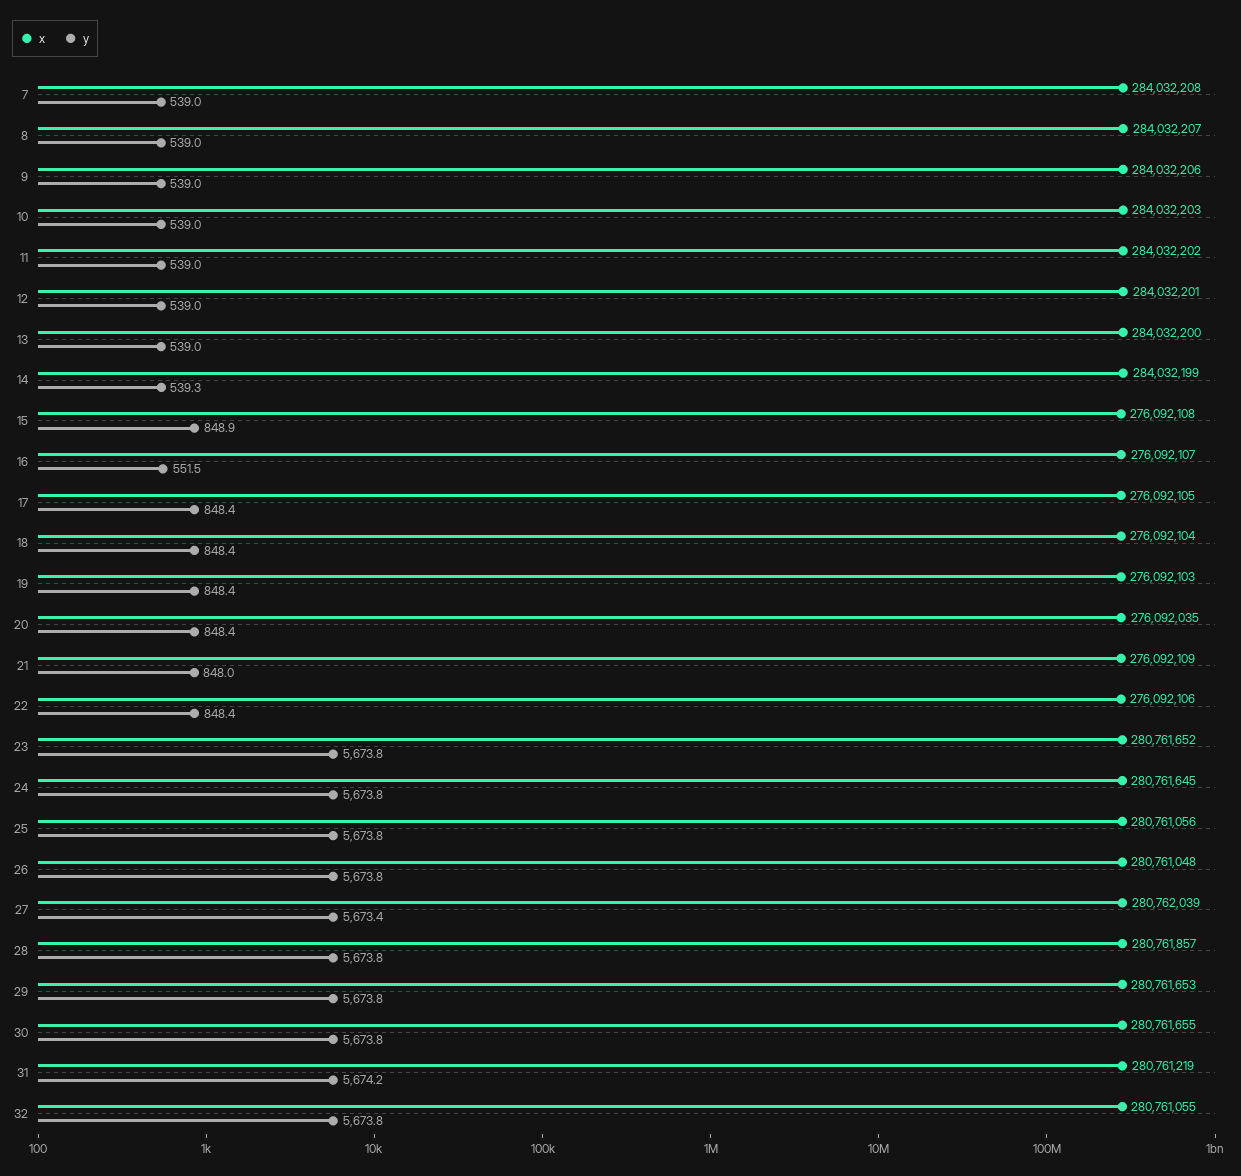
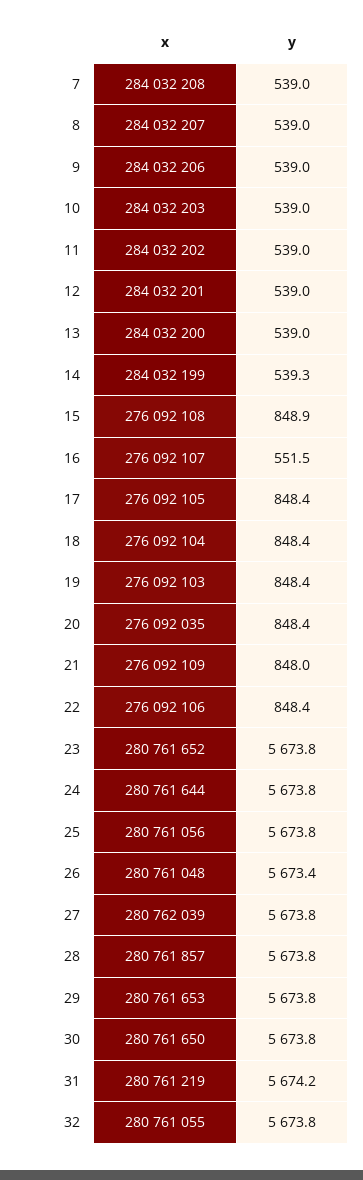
x, 24: 280761645 -> 280761644
y, 26: 5673.8 -> 5673.4
y, 27: 5673.4 -> 5673.8
x, 30: 280761655 -> 280761650

